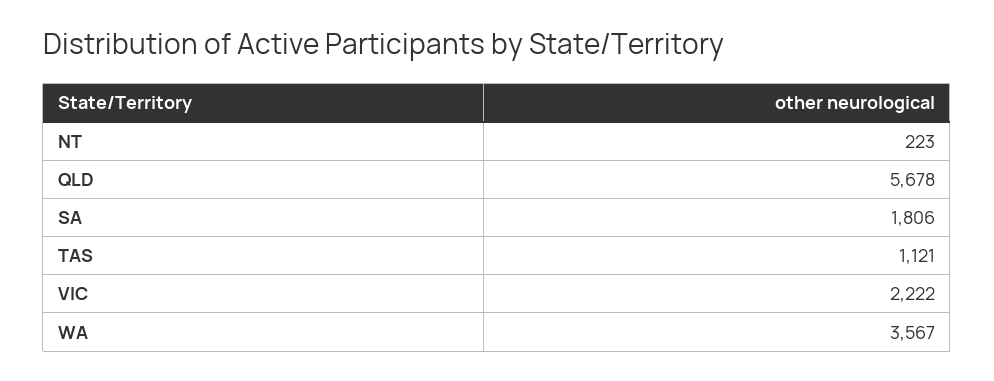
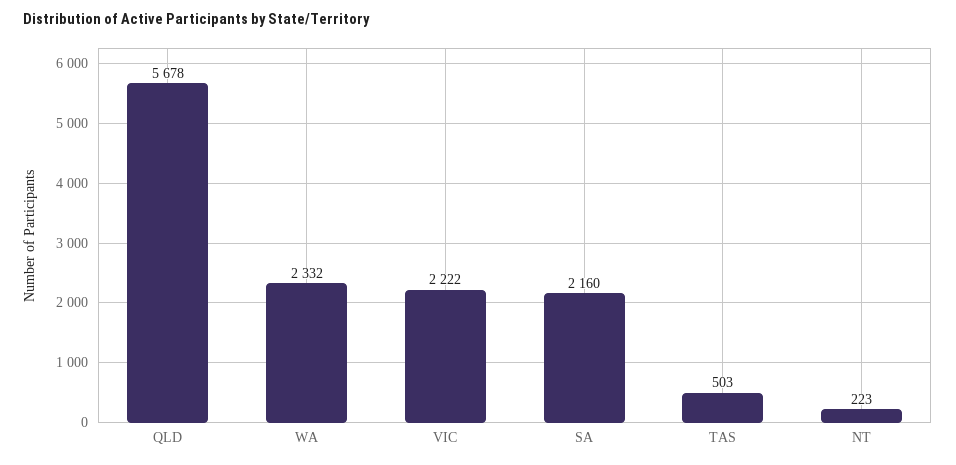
SA: 1806 -> 2160
TAS: 1121 -> 503
WA: 3567 -> 2332

